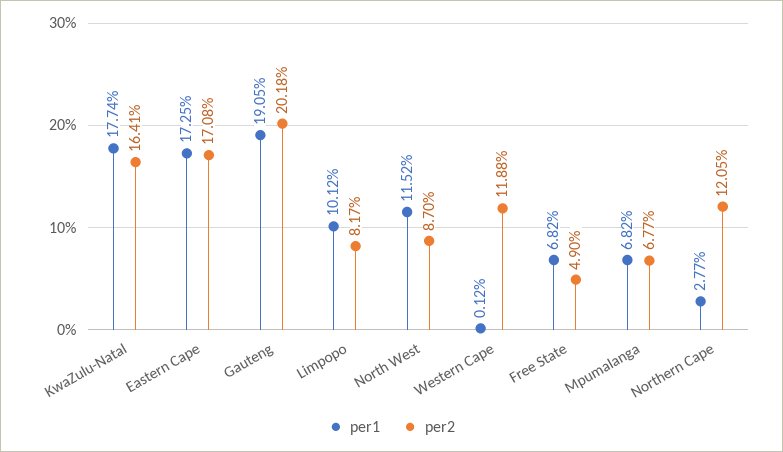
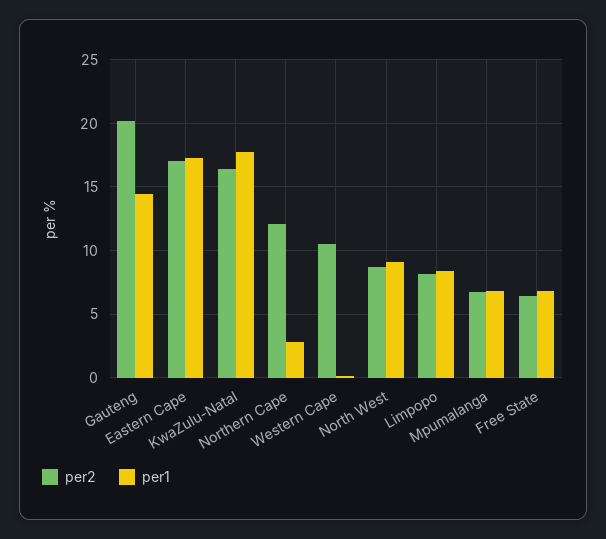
per1, Gauteng: 19.05 -> 14.5
per1, Limpopo: 10.12 -> 8.5
per1, North West: 11.52 -> 9
per2, Western Cape: 11.88 -> 10.5
per2, Free State: 4.9 -> 6.5

